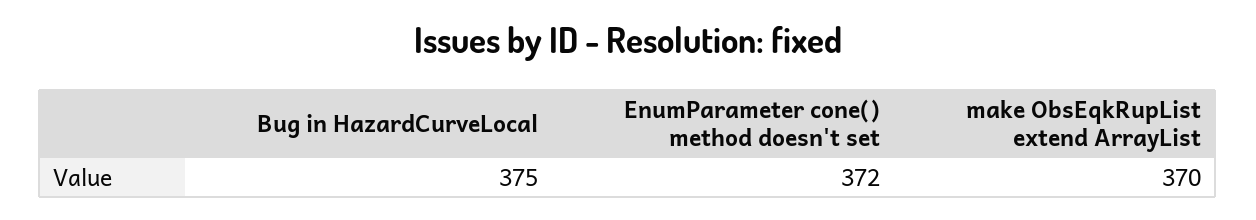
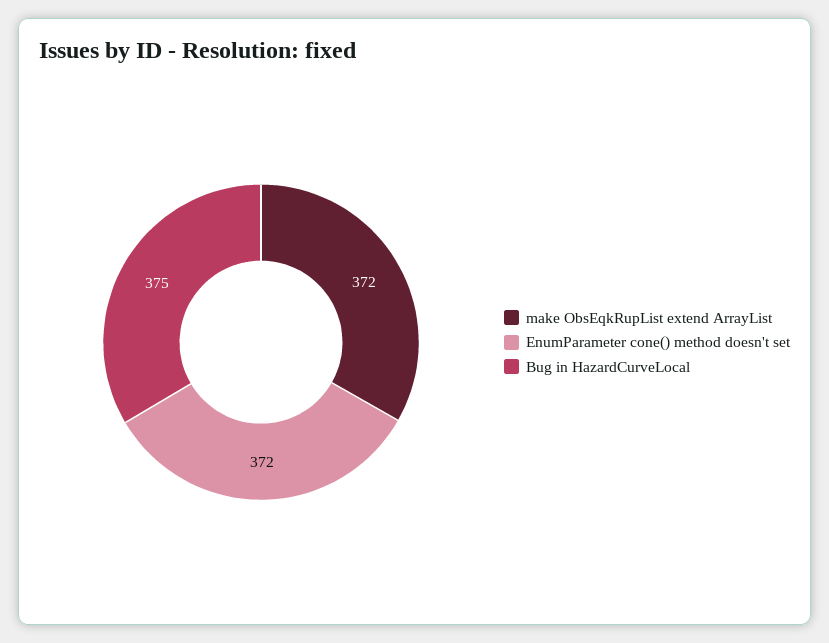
make ObsEqkRupList extend ArrayList: 370 -> 372

